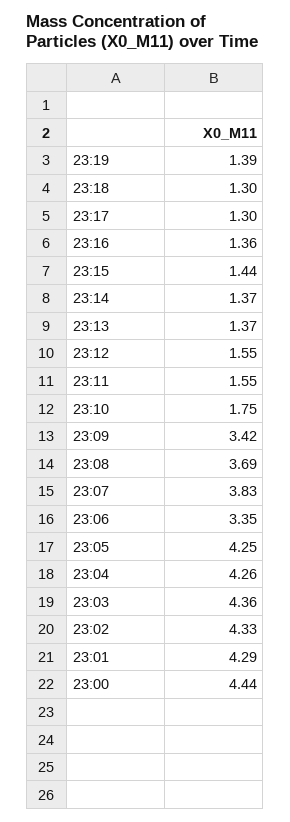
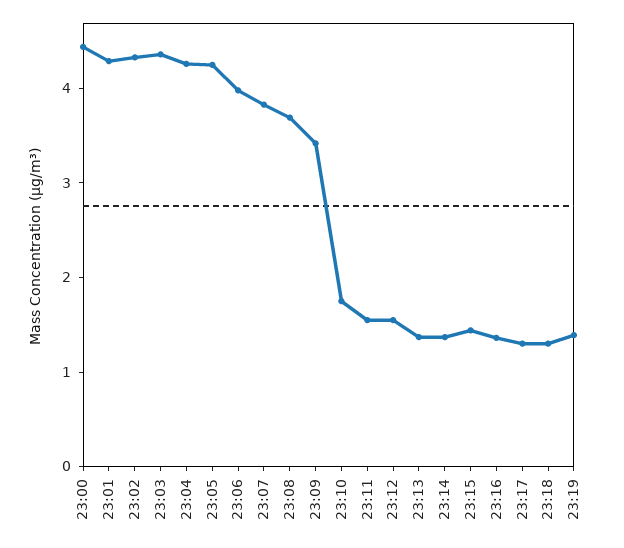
23:06: 3.35 -> 4

